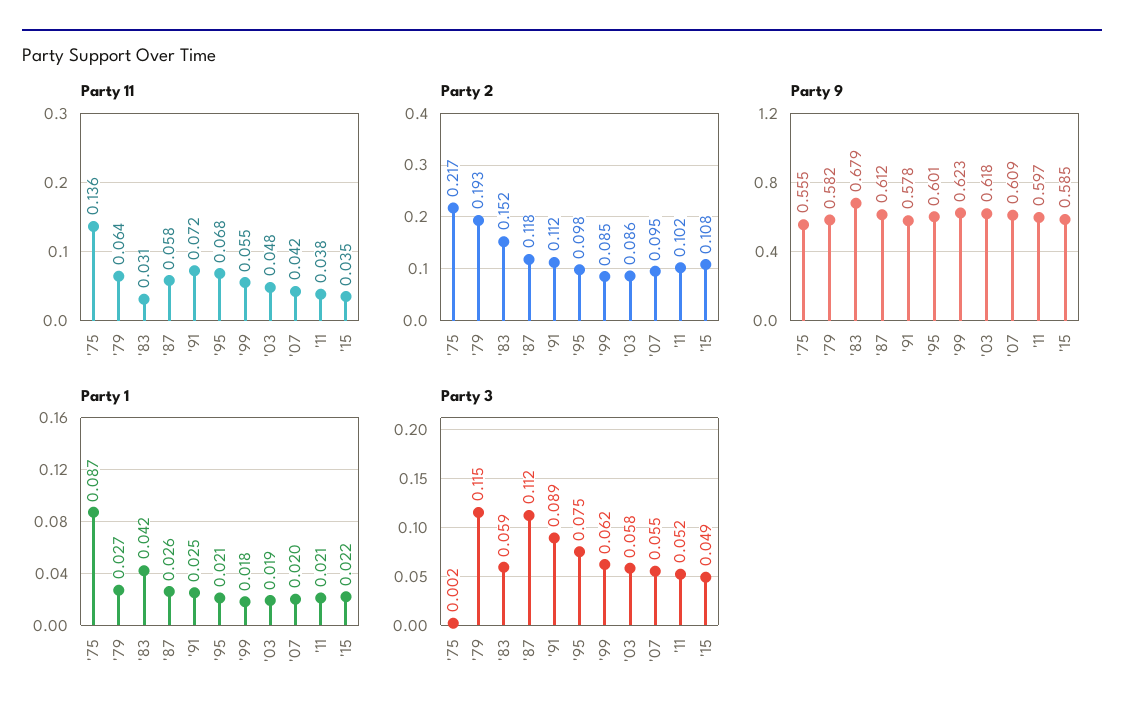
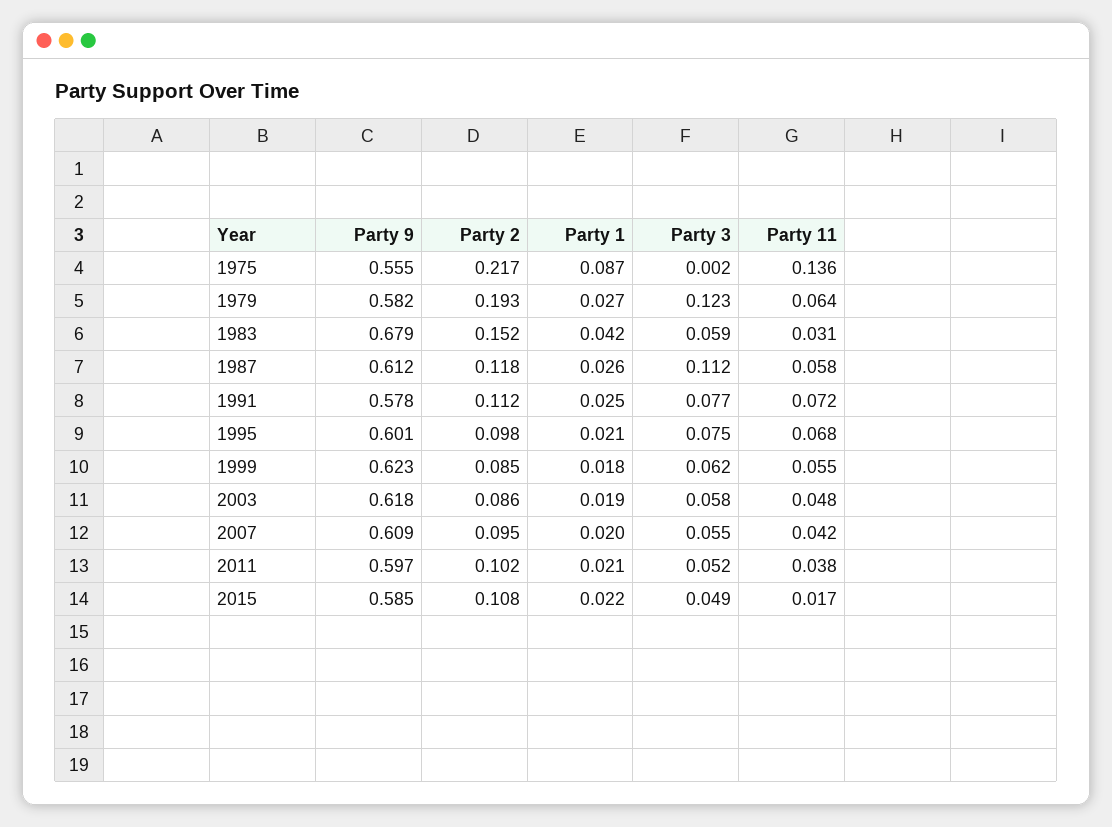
Party 11, '15: 0.035 -> 0.017
Party 3, '79: 0.115 -> 0.123
Party 3, '91: 0.089 -> 0.077

